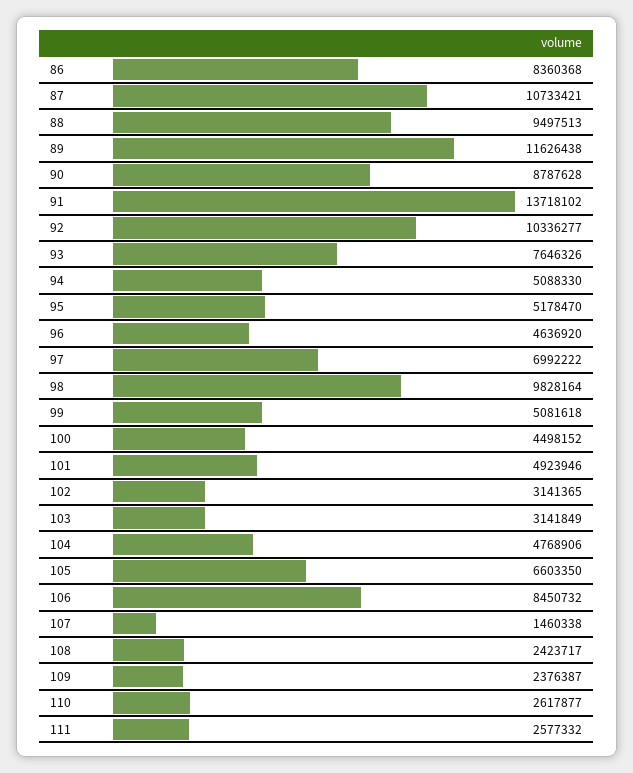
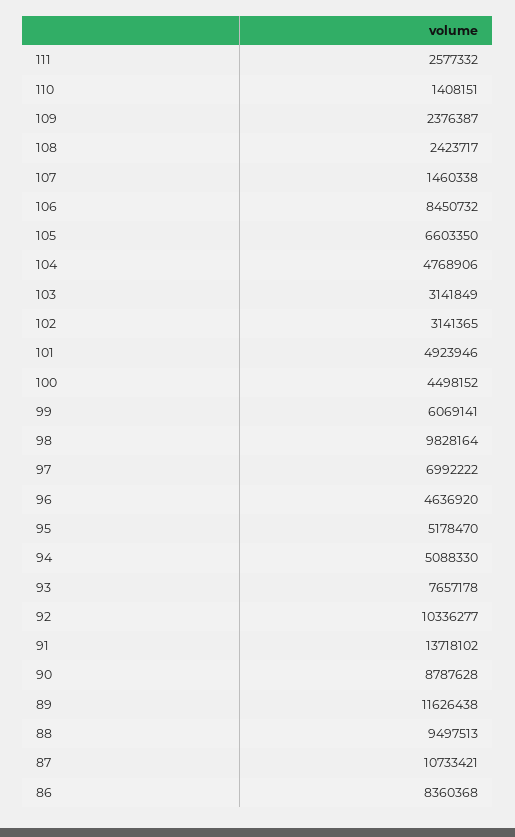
93: 7646326 -> 7657178
99: 5081618 -> 6069141
110: 2617877 -> 1408151

